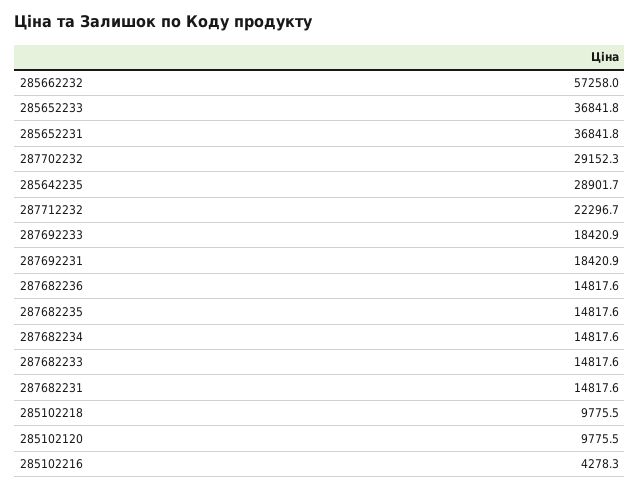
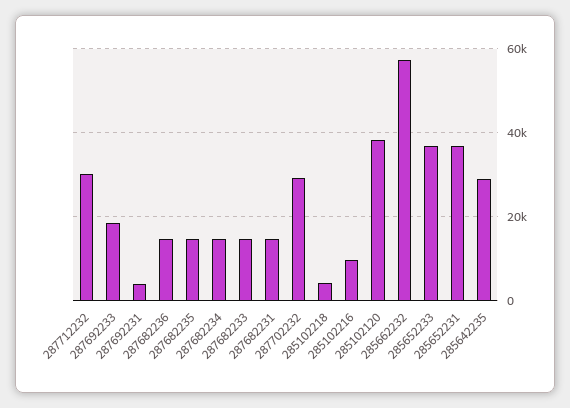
287712232: 22296.7 -> 30000
287692231: 18420.9 -> 4000
285102218: 9775.5 -> 4000
285102120: 9775.5 -> 38000
285102216: 4278.3 -> 10000

